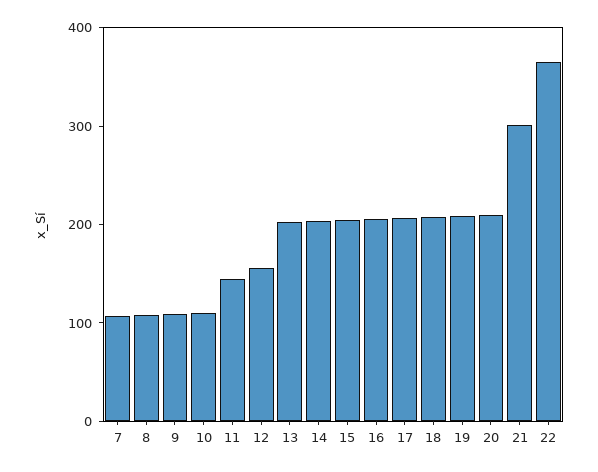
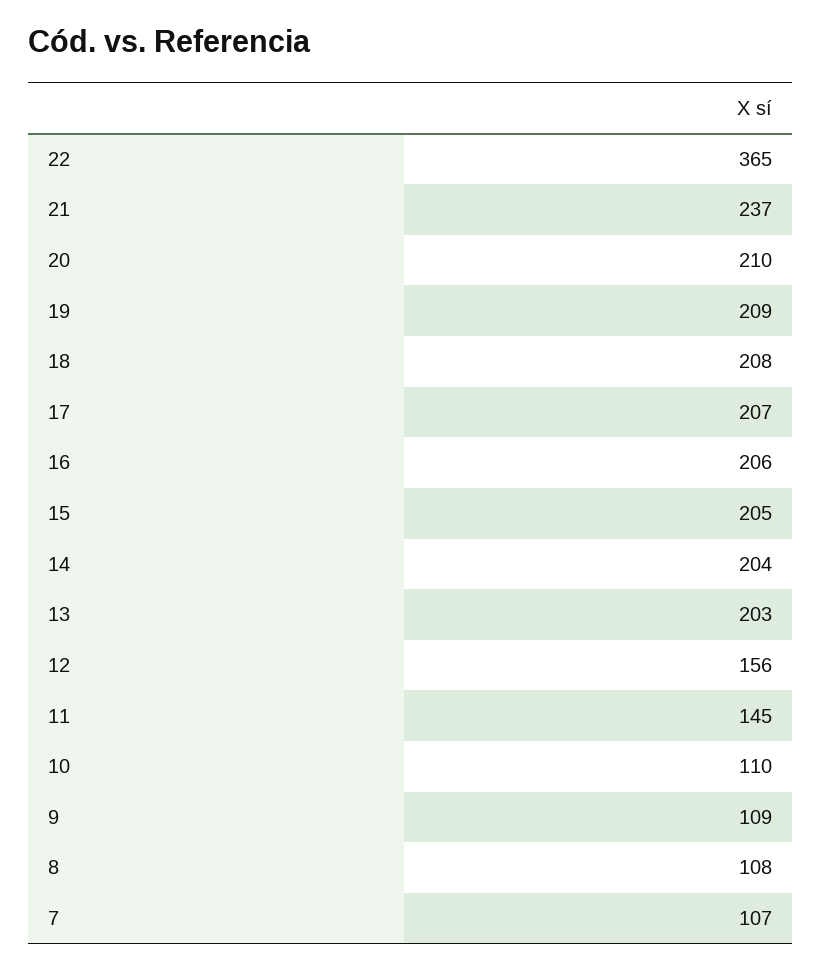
21: 300 -> 237

